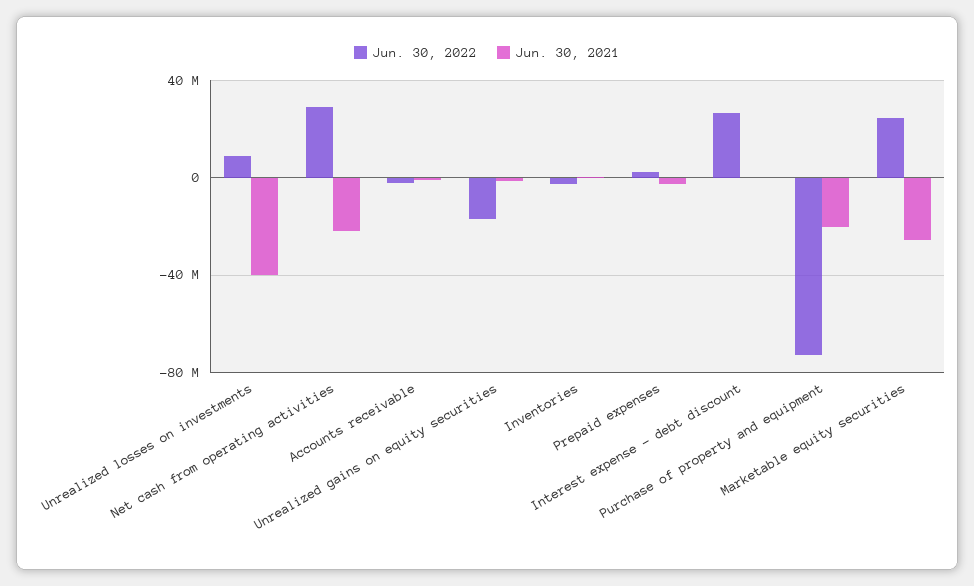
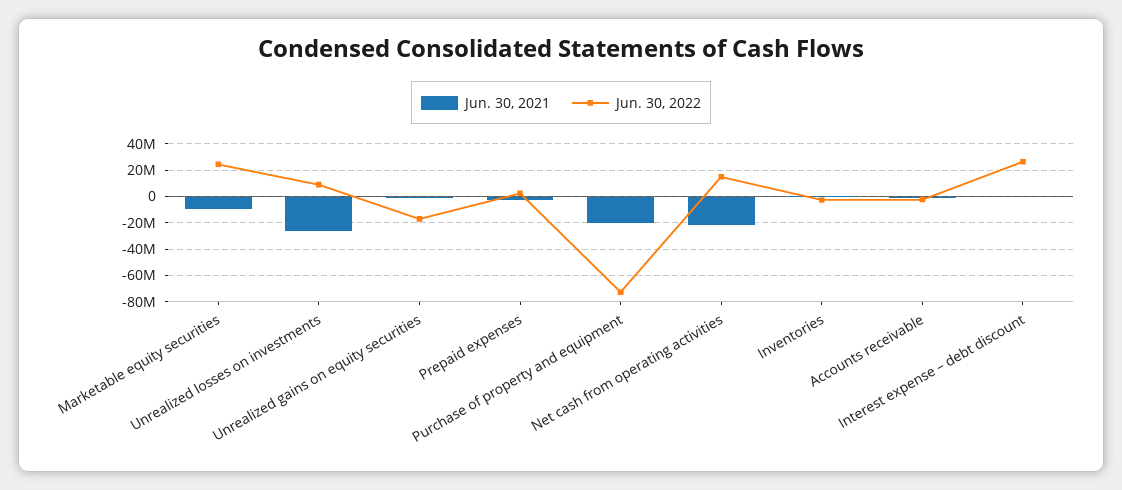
Jun. 30, 2021, Unrealized losses on investments: -40000000 -> -25000000
Jun. 30, 2022, Net cash from operating activities: 30000000 -> 15000000
Jun. 30, 2021, Marketable equity securities: -25000000 -> -10000000

